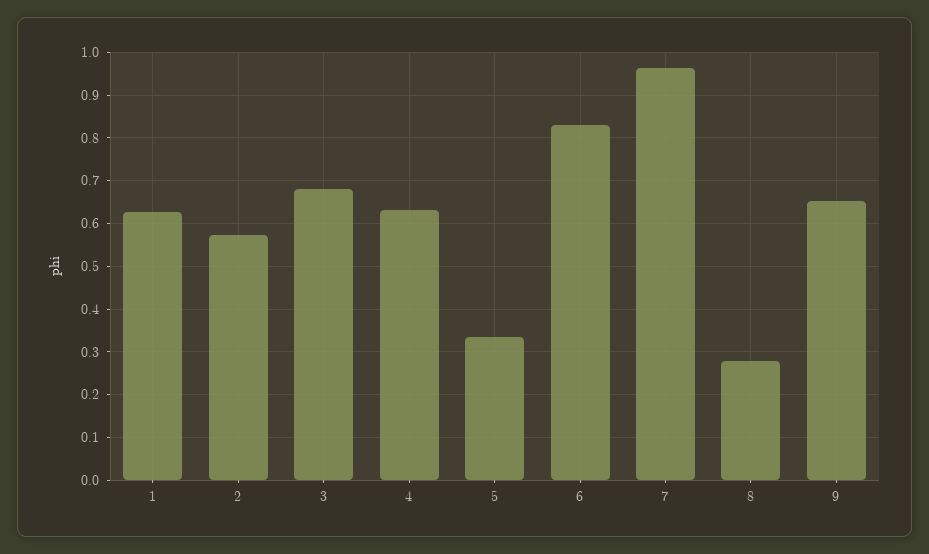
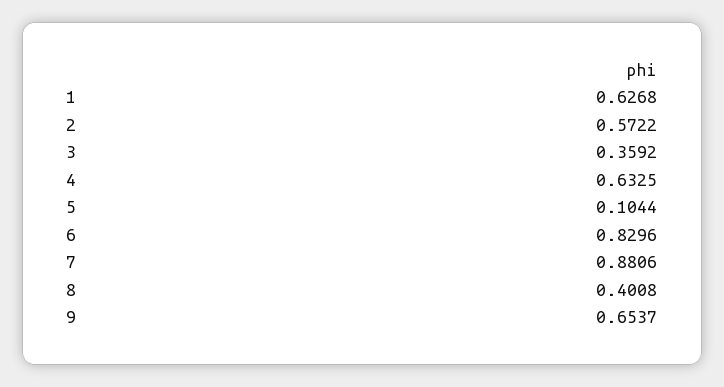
3: 0.68 -> 0.3592
5: 0.34 -> 0.1044
7: 0.96 -> 0.8806
8: 0.28 -> 0.4008

